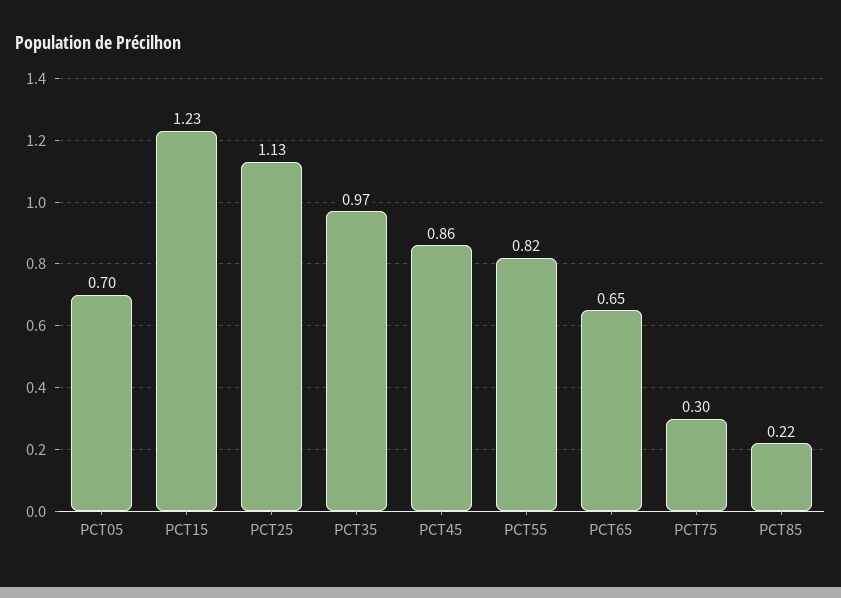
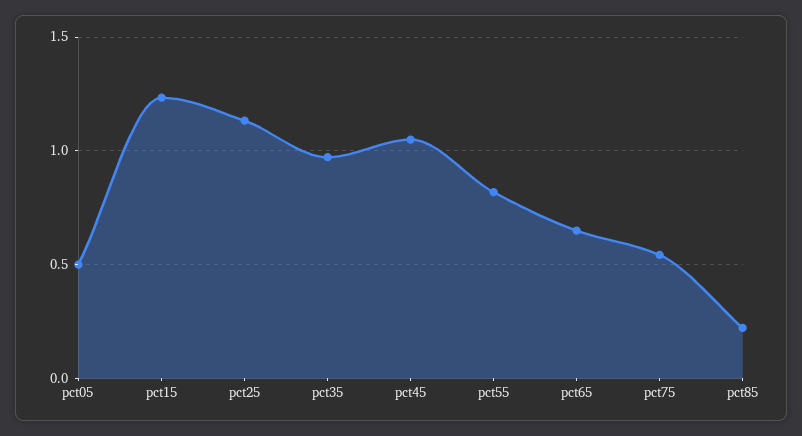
PCT05: 0.7 -> 0.5
PCT45: 0.86 -> 1.05
PCT75: 0.3 -> 0.55

